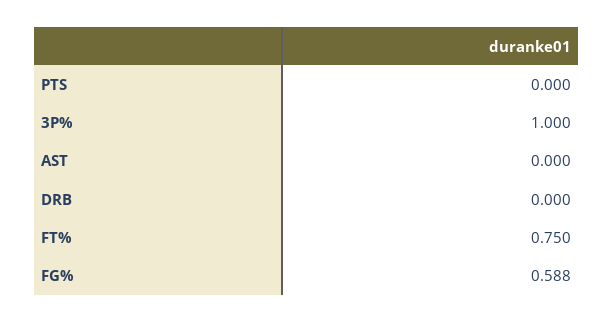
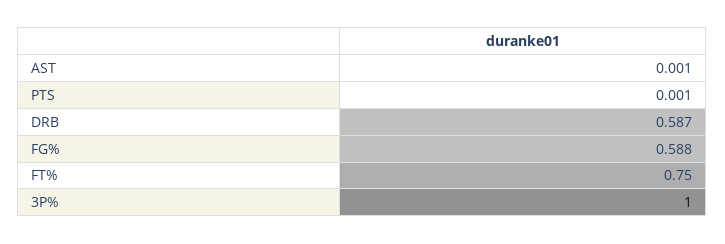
PTS: 0 -> 0.001
AST: 0 -> 0.001
DRB: 0 -> 0.587

